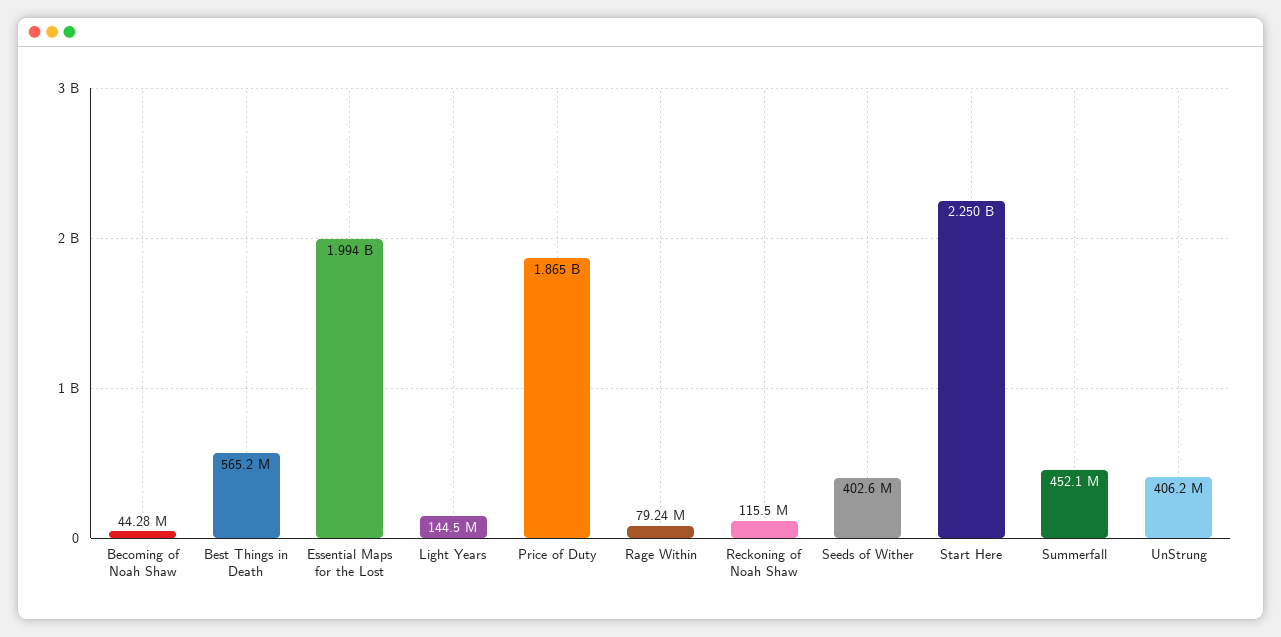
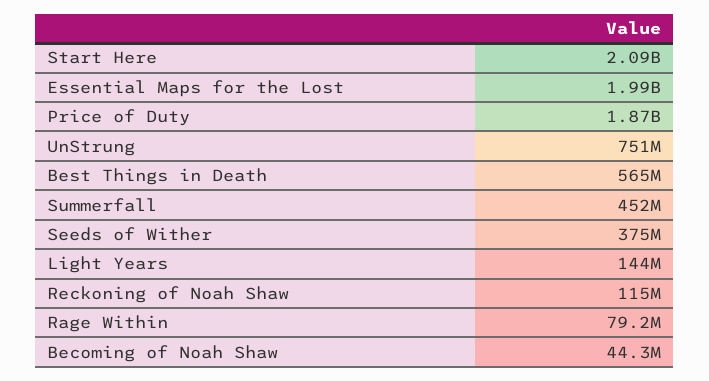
Seeds of Wither: 402600000 -> 375000000
Start Here: 2250000000 -> 2090000000
UnStrung: 406200000 -> 751000000

